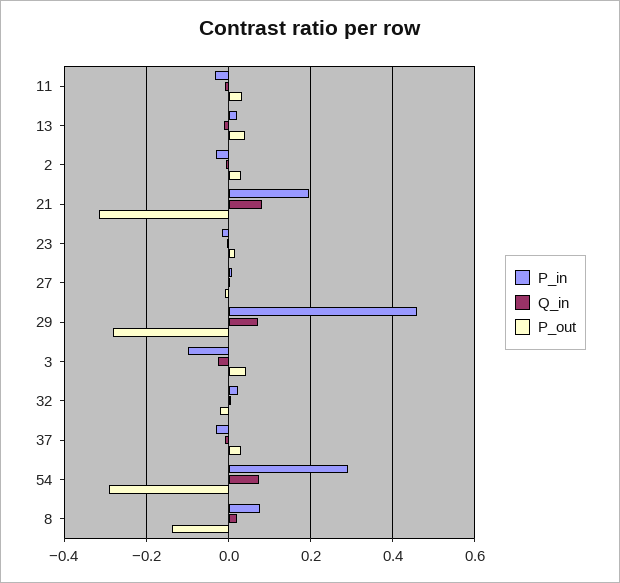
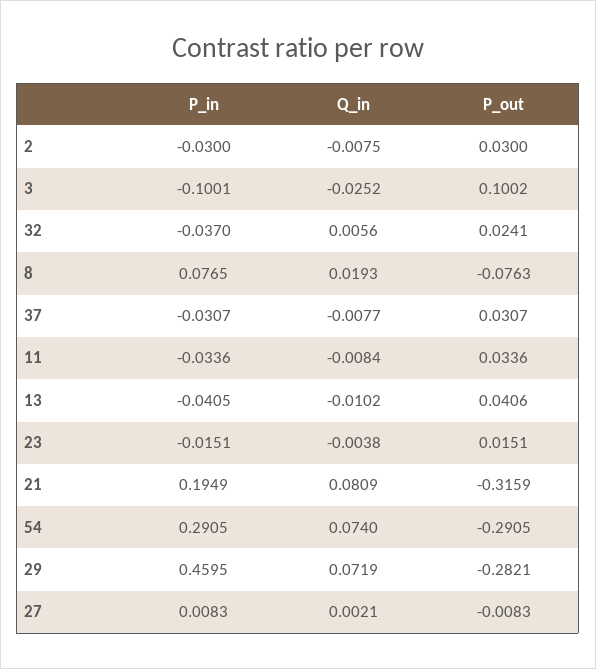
P_in, 13: 0.02 -> -0.0405
P_out, 3: 0.04 -> 0.1002
P_in, 32: 0.02 -> -0.037
P_out, 32: -0.02 -> 0.0241
P_out, 8: -0.14 -> -0.0763

